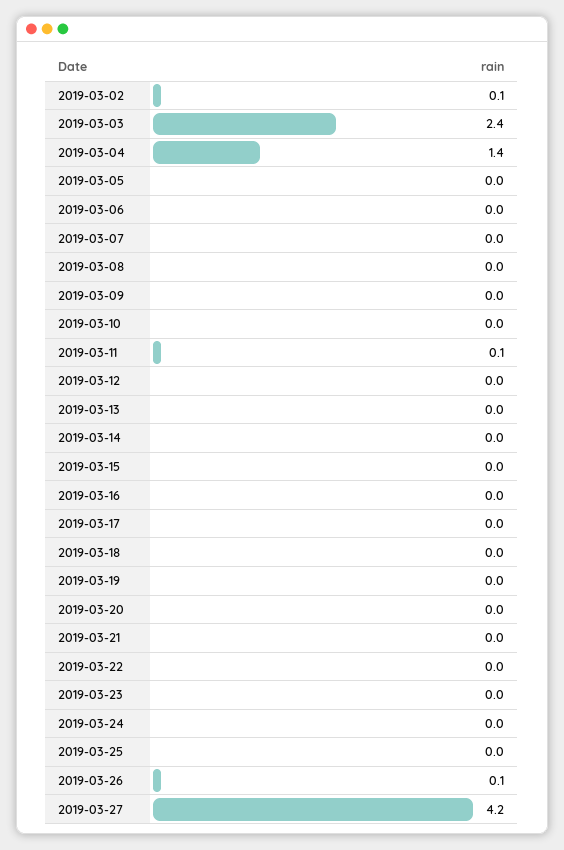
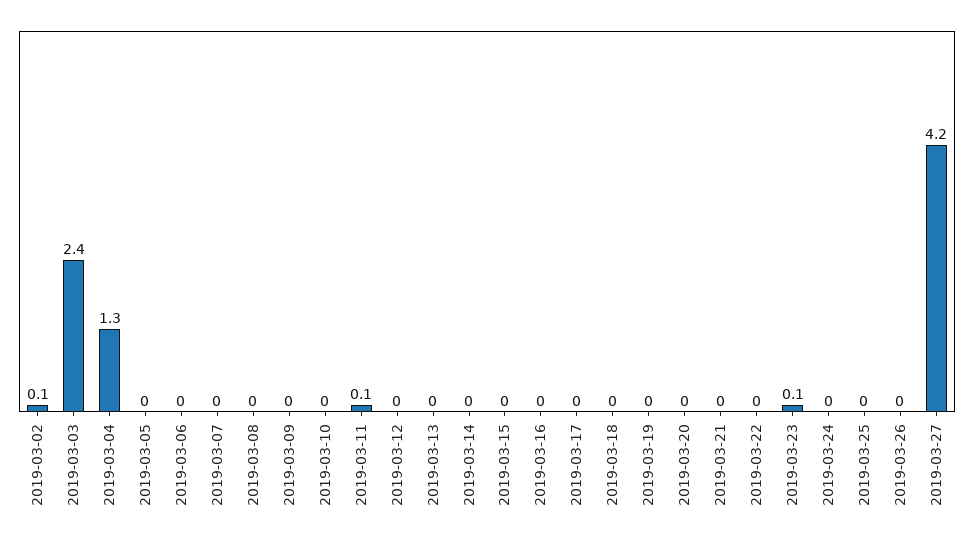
2019-03-04: 1.4 -> 1.3
2019-03-23: 0 -> 0.1
2019-03-26: 0.1 -> 0

